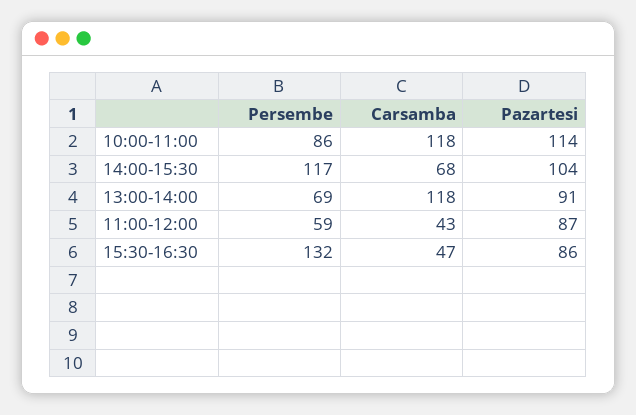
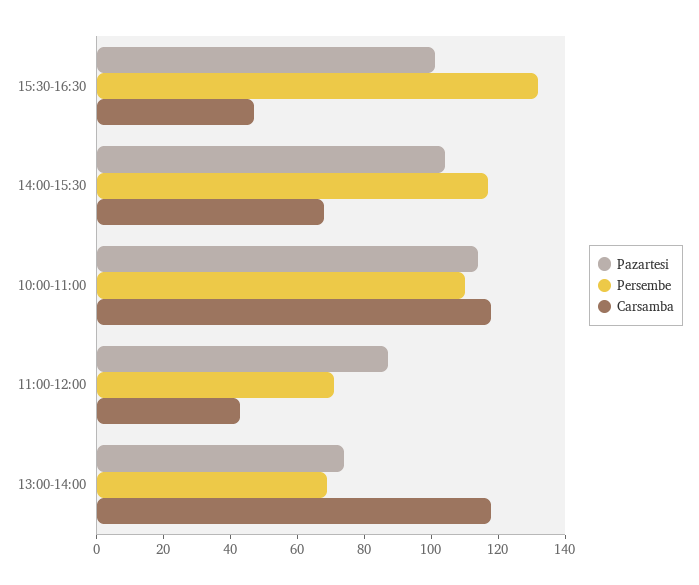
Persembe, 10:00-11:00: 86 -> 110
Pazartesi, 13:00-14:00: 91 -> 75
Persembe, 11:00-12:00: 59 -> 70
Pazartesi, 15:30-16:30: 86 -> 100

